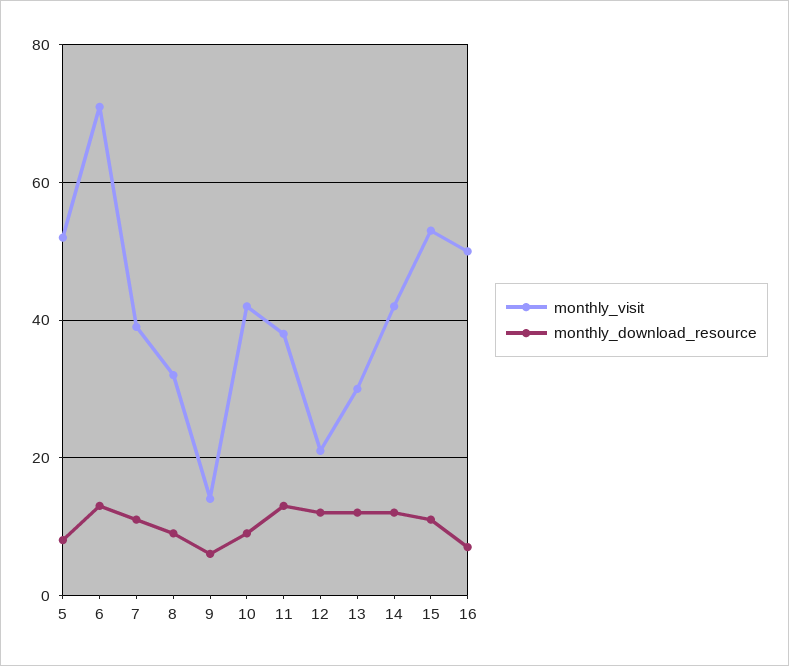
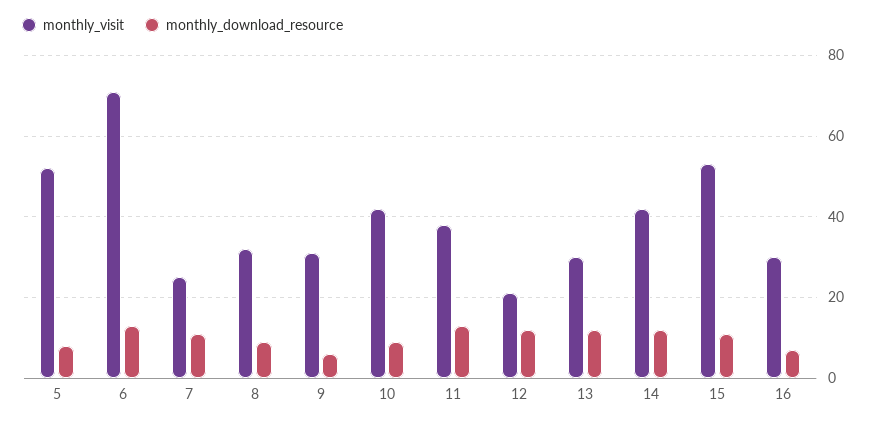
monthly_visit, 7: 40 -> 25
monthly_visit, 9: 15 -> 30
monthly_visit, 16: 50 -> 30

